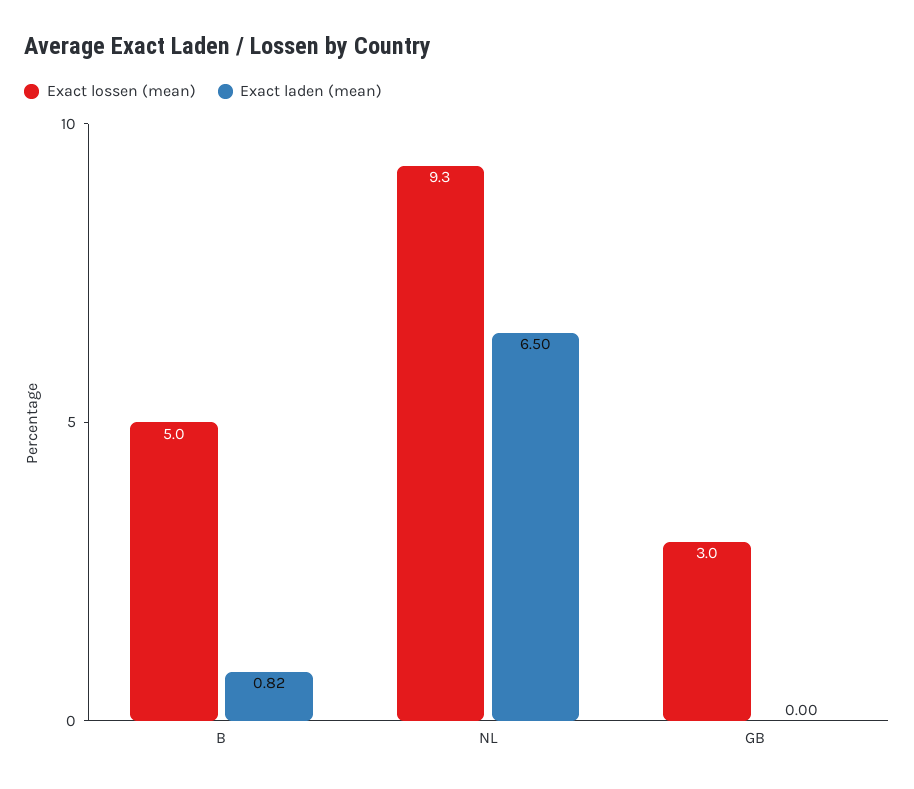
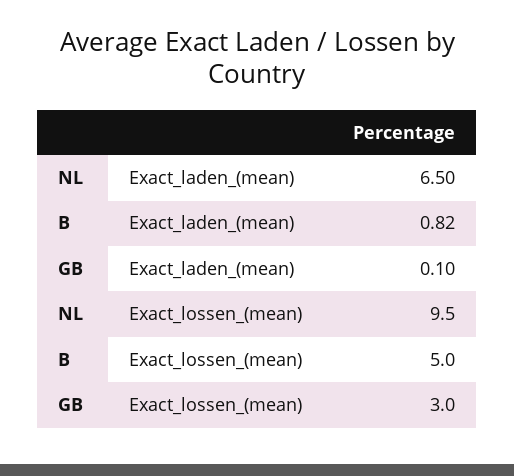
Exact lossen (mean), NL: 9.3 -> 9.5
Exact laden (mean), GB: 0 -> 0.1

